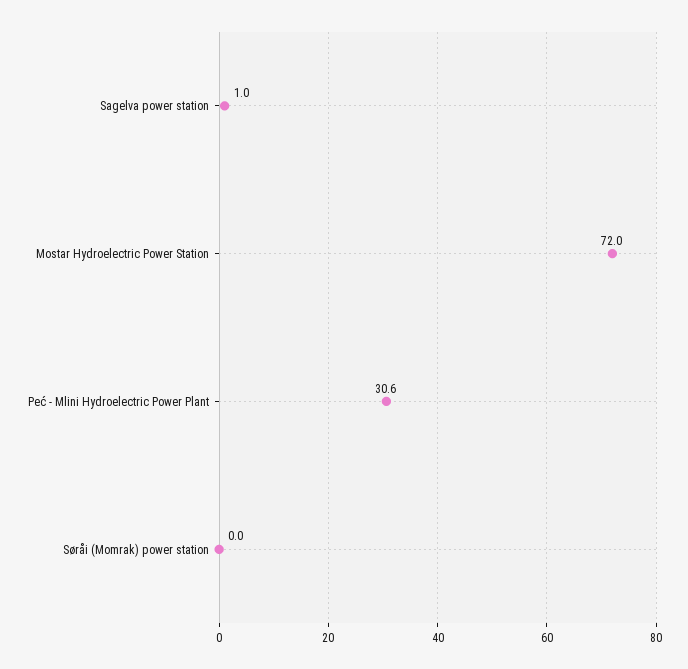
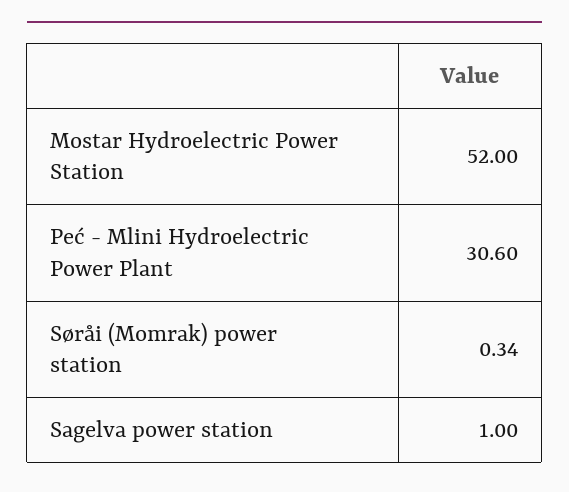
Mostar Hydroelectric Power Station: 72 -> 52
Søråi (Momrak) power station: 0 -> 0.34

